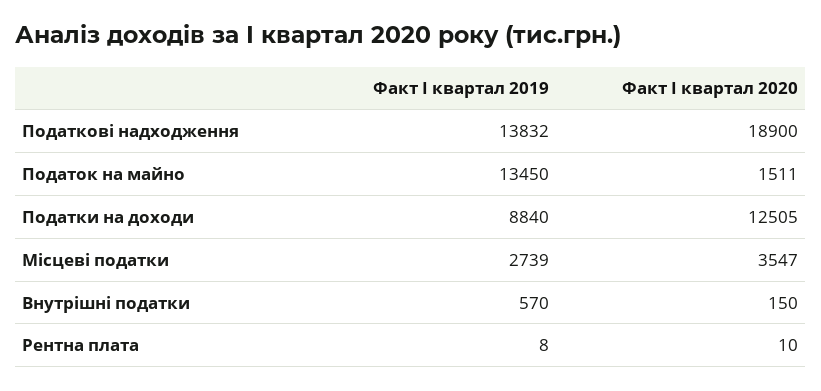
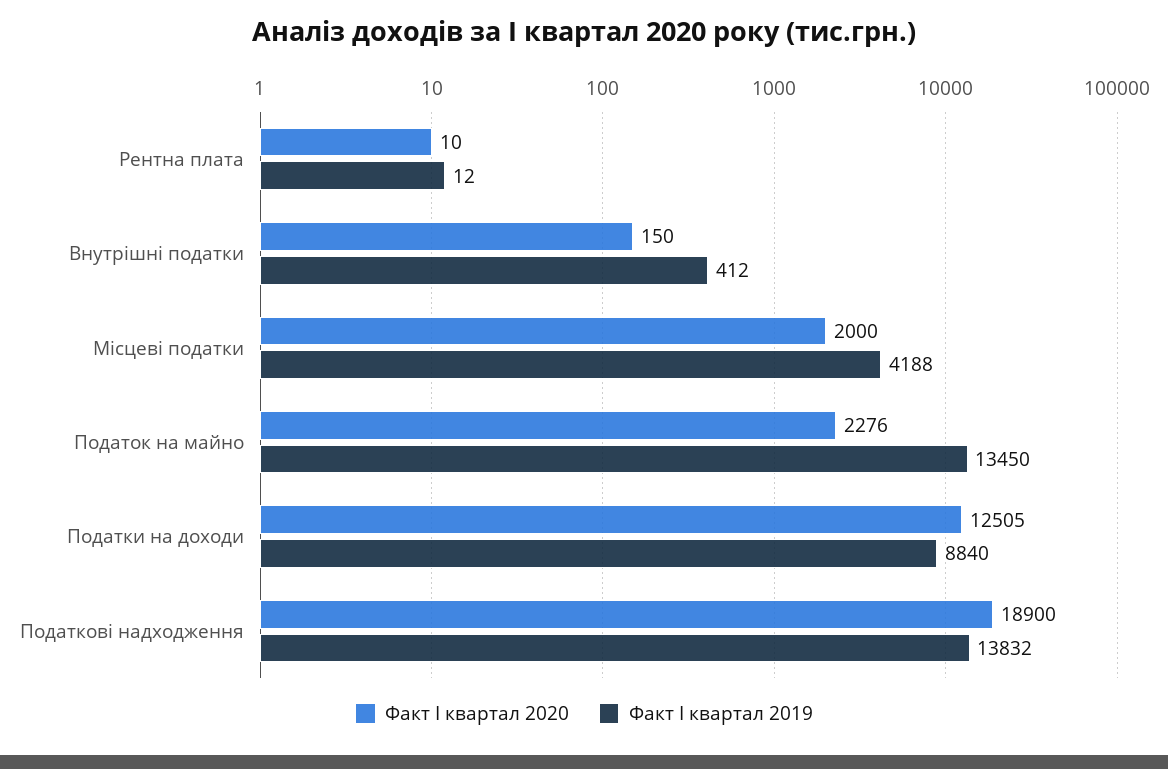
Факт І квартал 2020, Податок на майно: 1511 -> 2276
Факт І квартал 2019, Місцеві податки: 2739 -> 4188
Факт І квартал 2020, Місцеві податки: 3547 -> 2000
Факт І квартал 2019, Внутрішні податки: 570 -> 412
Факт І квартал 2019, Рентна плата: 8 -> 12

